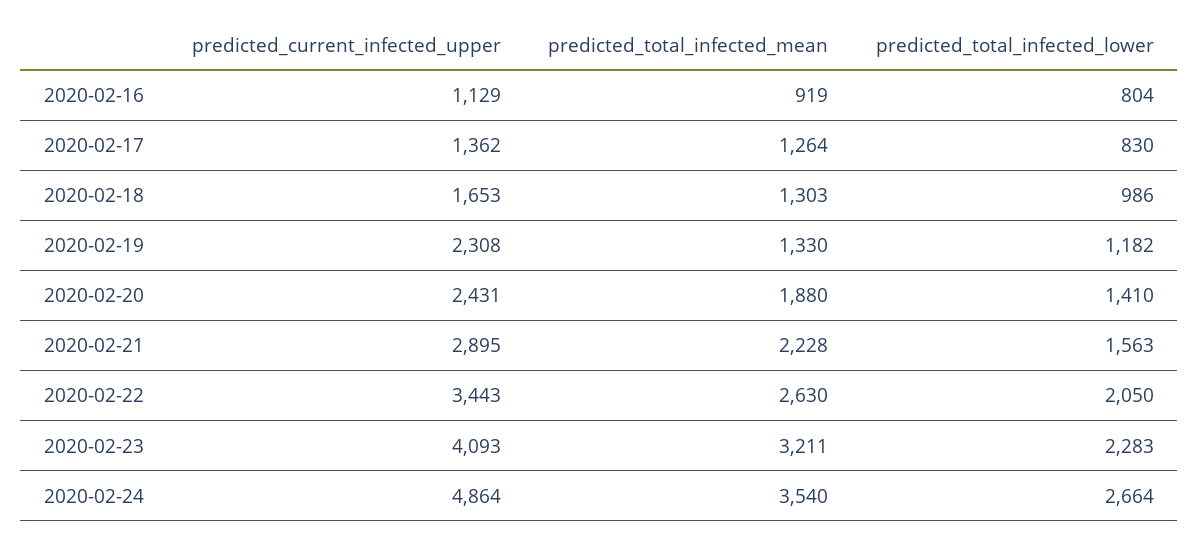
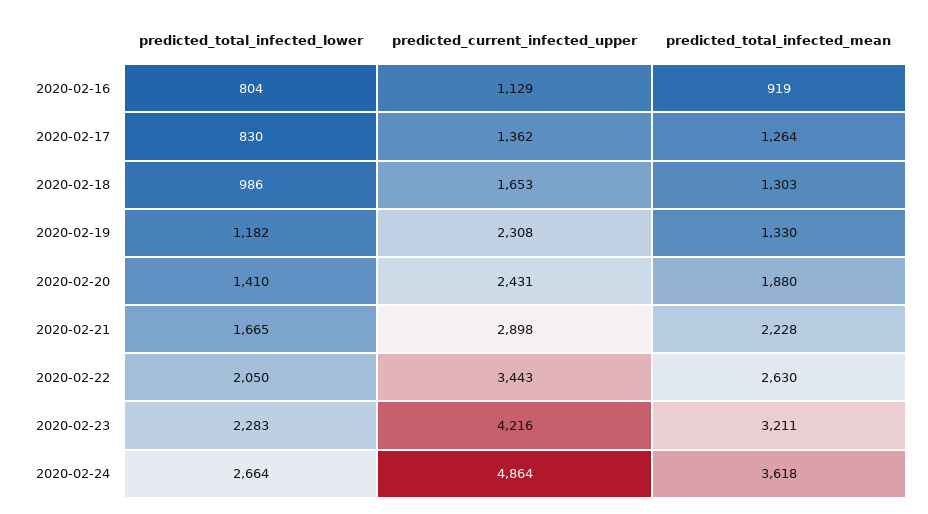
predicted_current_infected_upper, 2020-02-21: 2895 -> 2898
predicted_total_infected_lower, 2020-02-21: 1563 -> 1665
predicted_current_infected_upper, 2020-02-23: 4093 -> 4216
predicted_total_infected_mean, 2020-02-24: 3540 -> 3618

